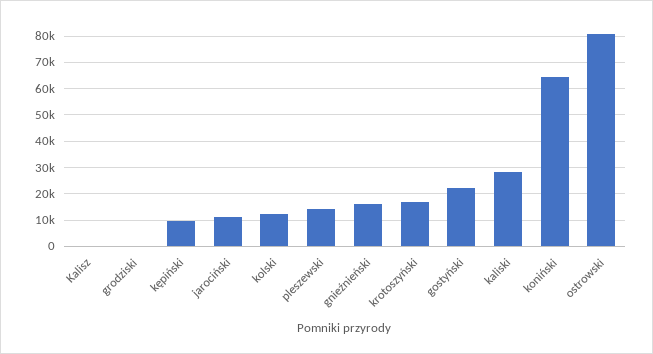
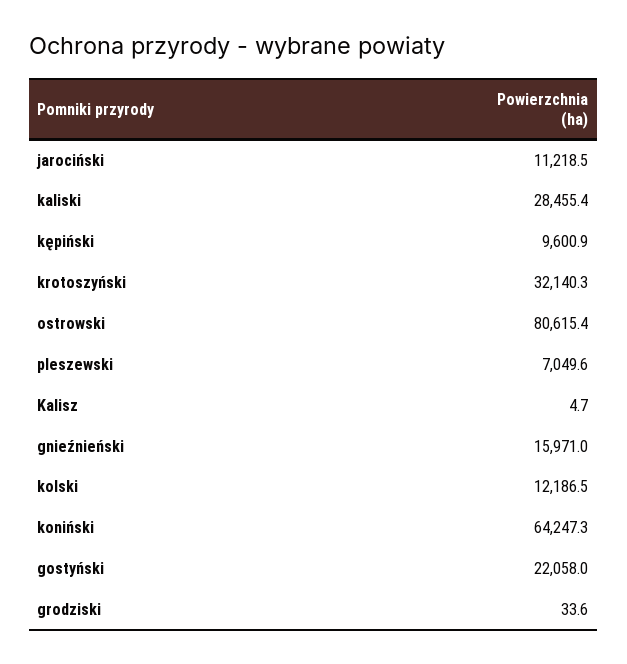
pleszewski: 15000 -> 7049.6
krotoszyński: 17500 -> 32140.3

